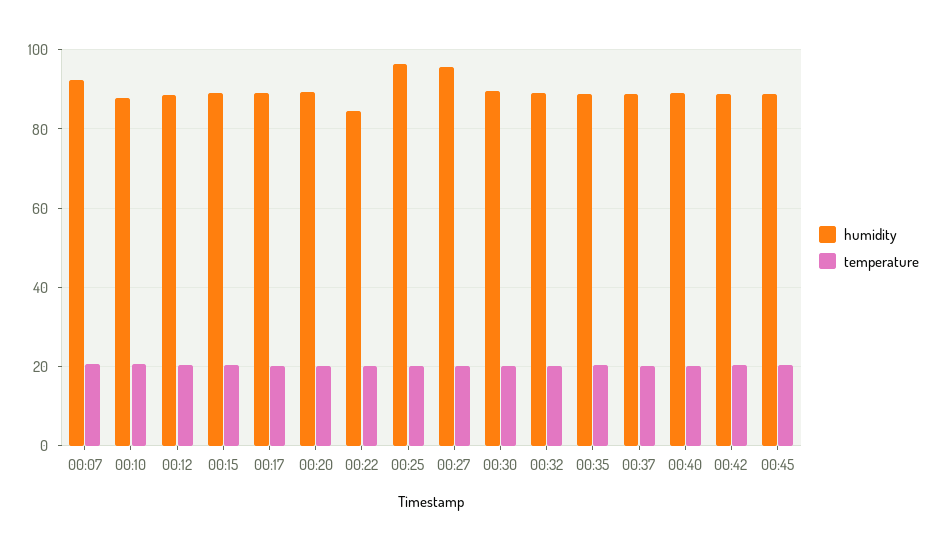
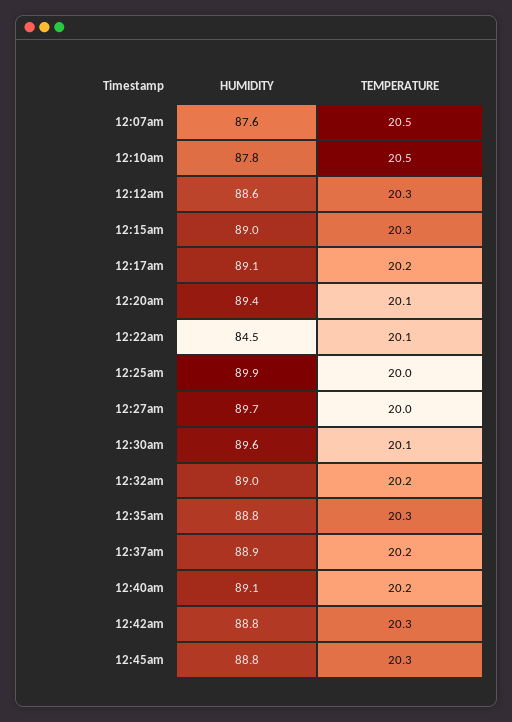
humidity, 00:07: 92 -> 87.6
humidity, 00:25: 96 -> 89.9
humidity, 00:27: 96 -> 89.7

